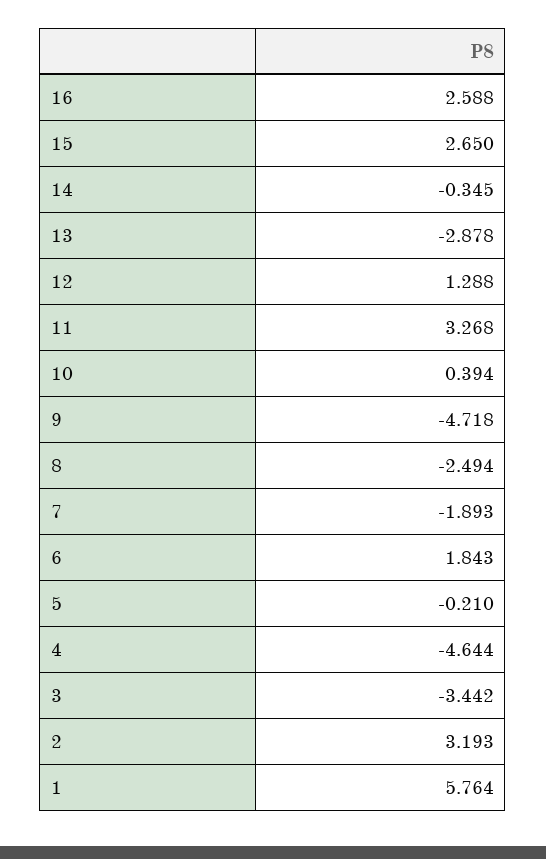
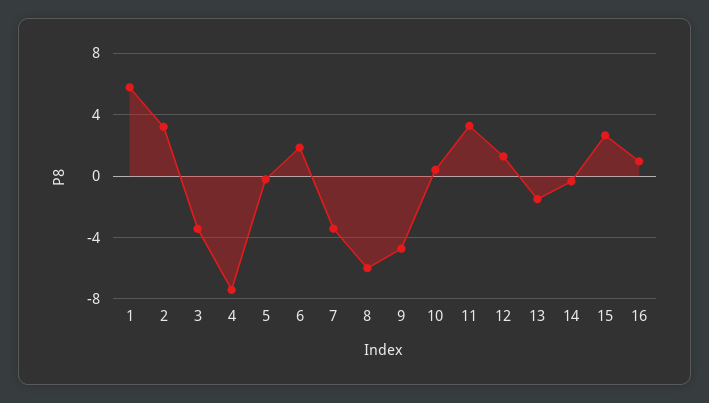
16: 2.588 -> 1
13: -2.878 -> -1.5
8: -2.494 -> -6
7: -1.893 -> -3.5
4: -4.644 -> -7.5

